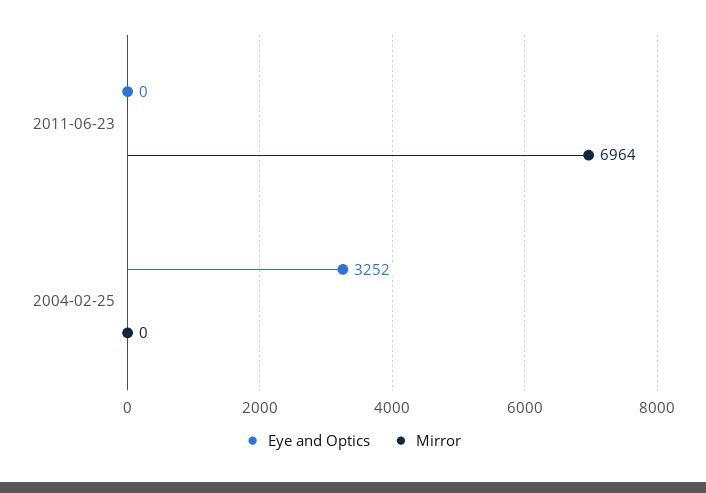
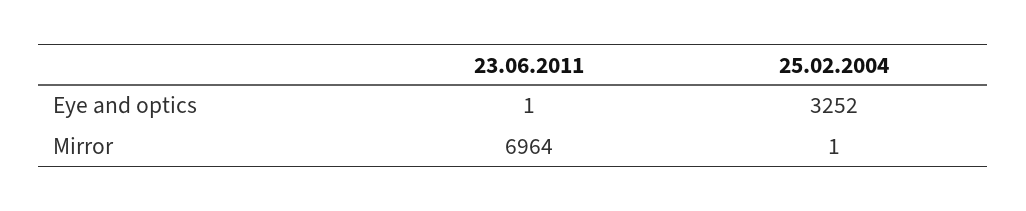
Eye and Optics, 2011-06-23: 0 -> 1
Mirror, 2004-02-25: 0 -> 1

